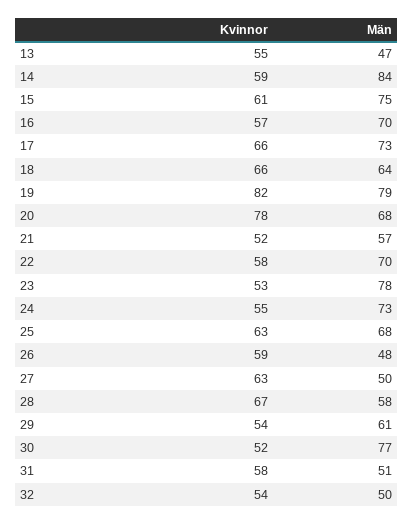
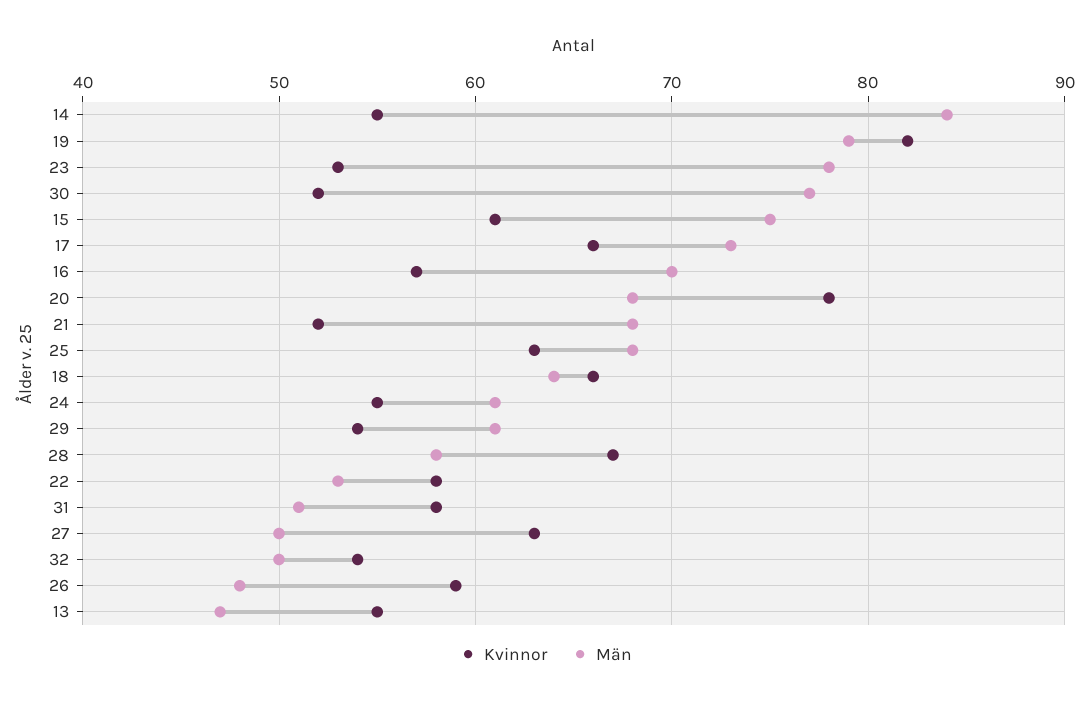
Kvinnor, 14: 59 -> 55
Män, 21: 57 -> 68
Män, 22: 70 -> 53
Män, 24: 73 -> 61

